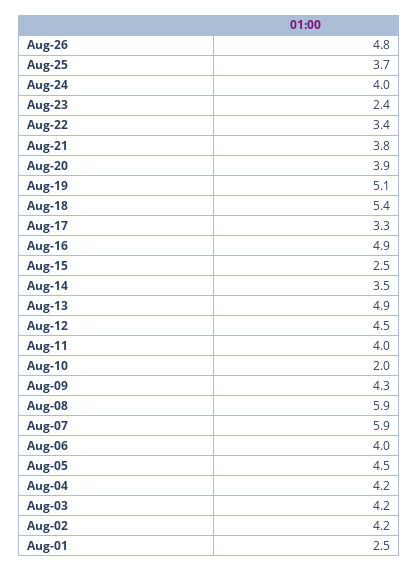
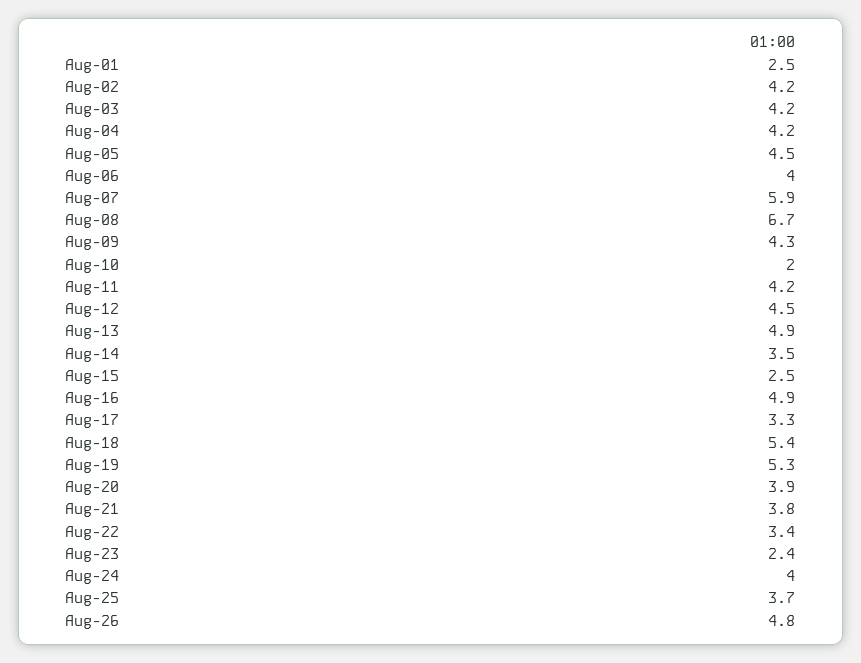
Aug-19: 5.1 -> 5.3
Aug-11: 4 -> 4.2
Aug-08: 5.9 -> 6.7

